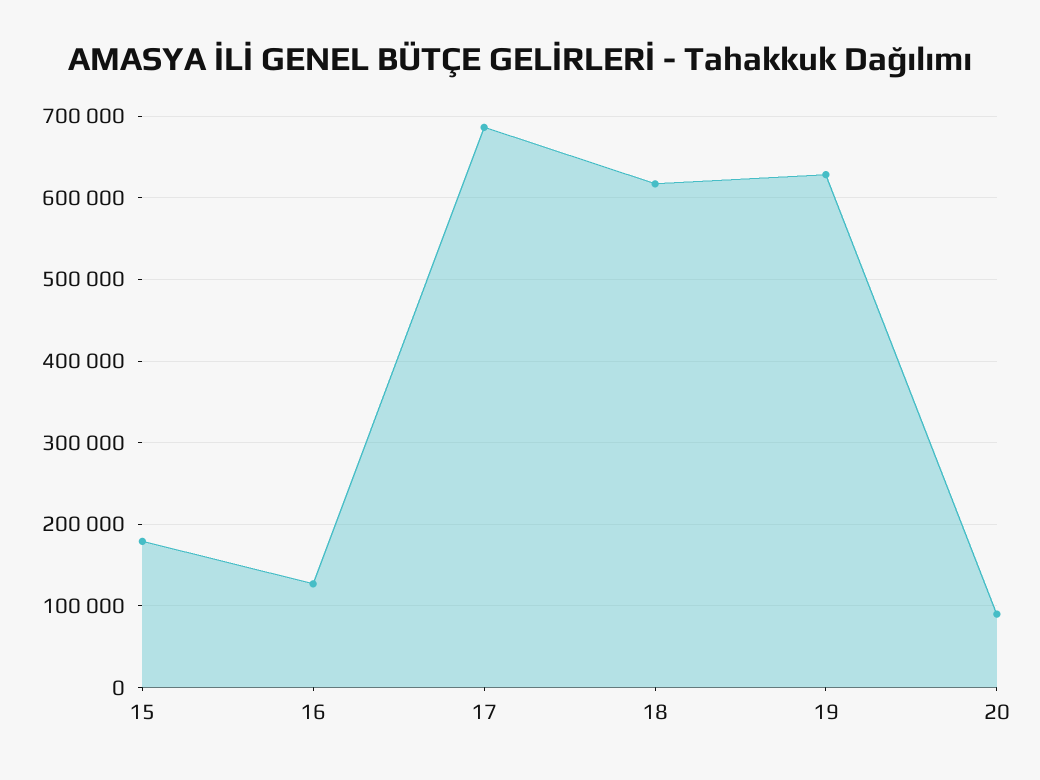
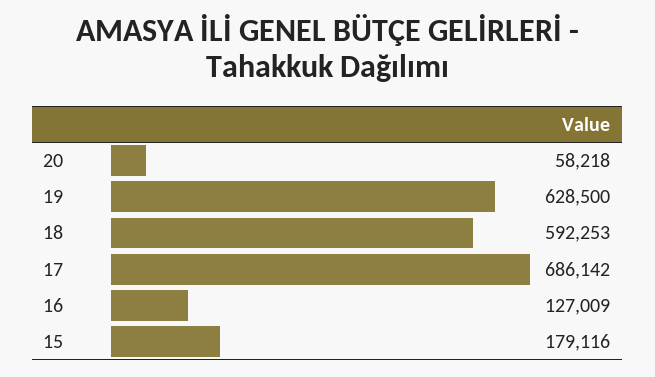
18: 620000 -> 592253
20: 90000 -> 58218

